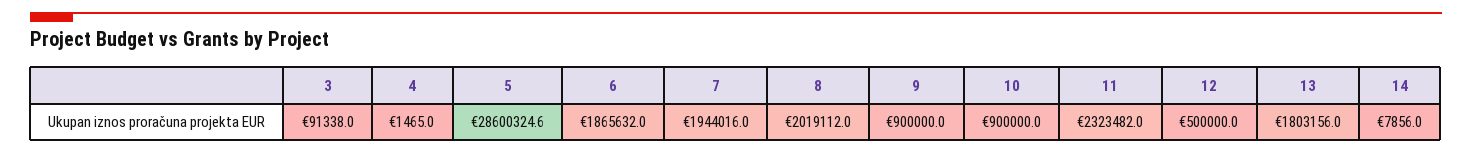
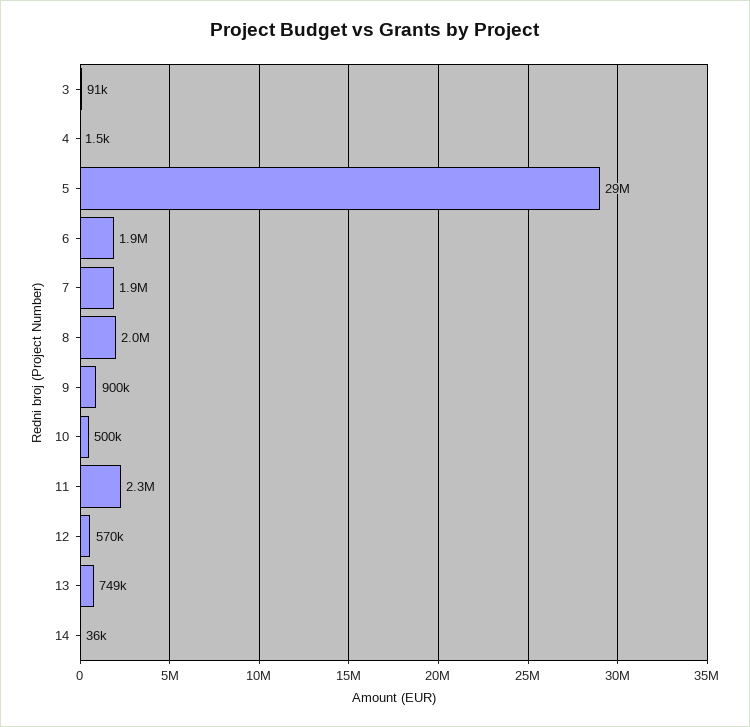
10: 900000 -> 500000
12: 500000 -> 570000
13: 1803156 -> 749000
14: 7856 -> 36000

